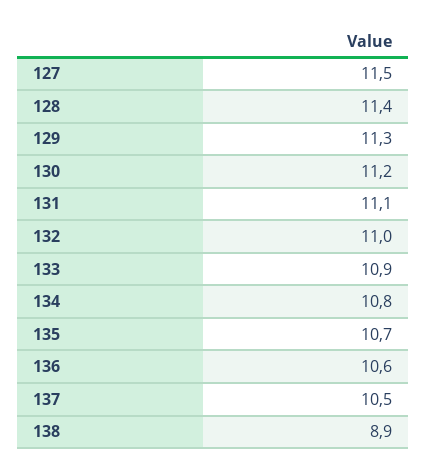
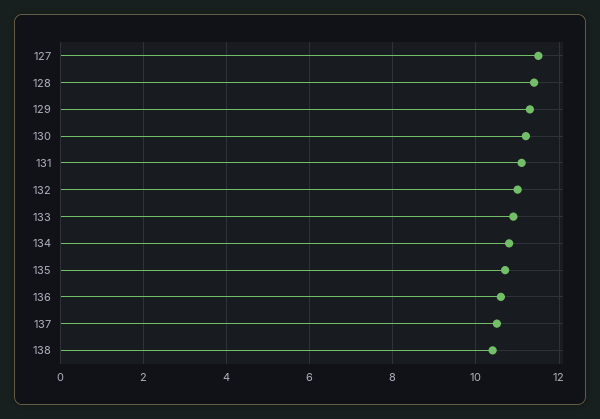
138: 8.9 -> 10.5

